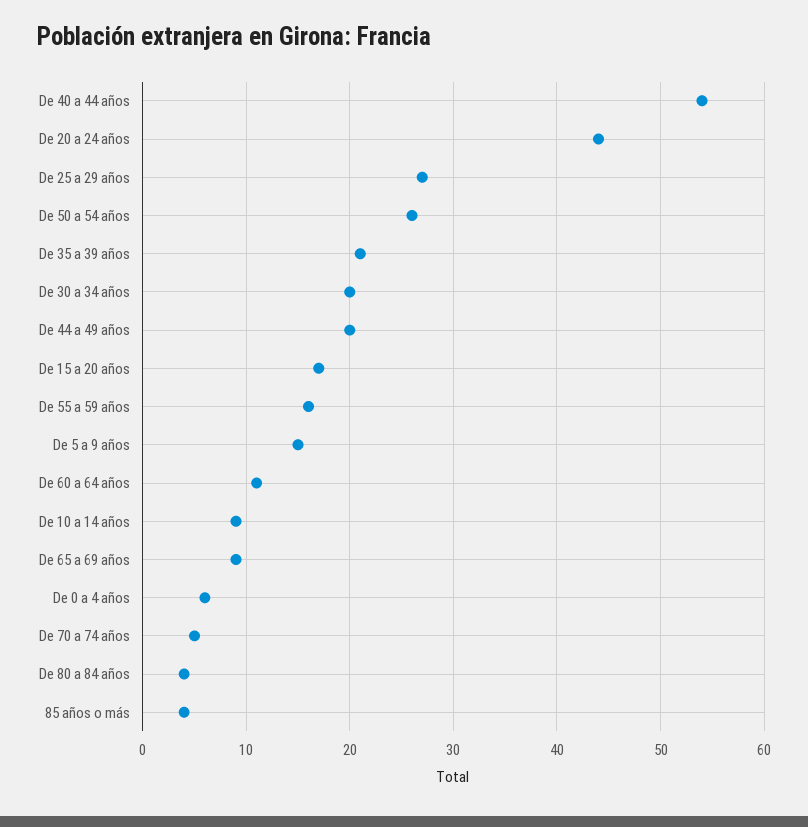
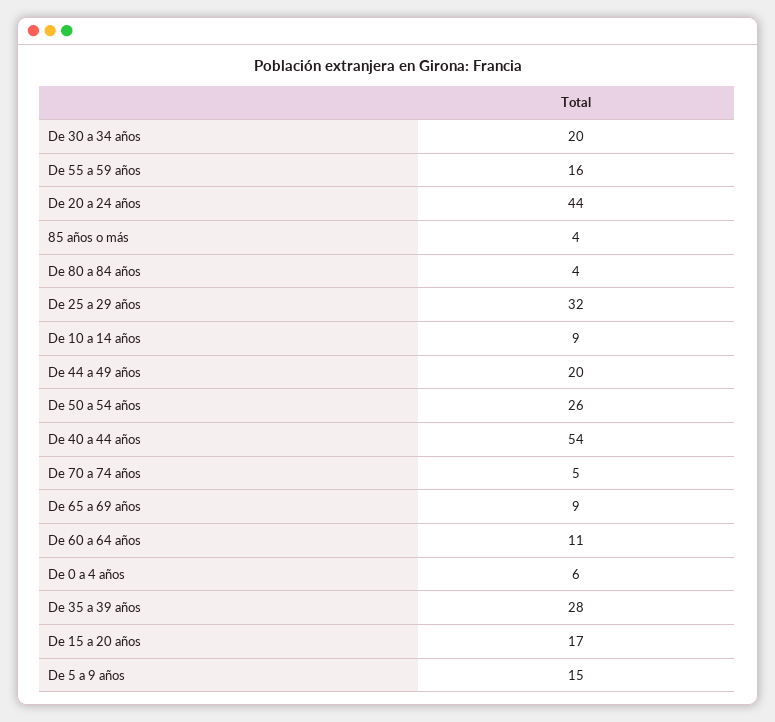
De 25 a 29 años: 27 -> 32
De 35 a 39 años: 21 -> 28

